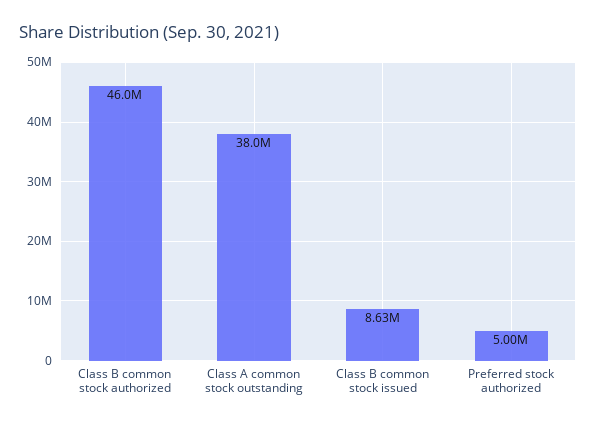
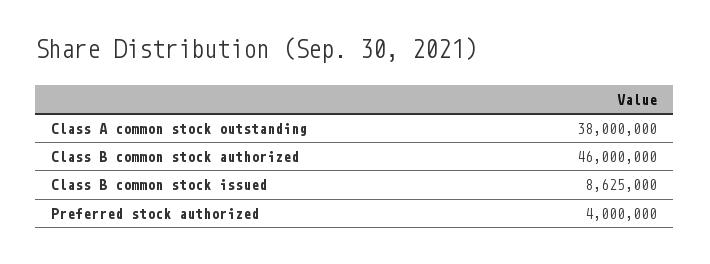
Preferred stock authorized: 5000000 -> 4000000

